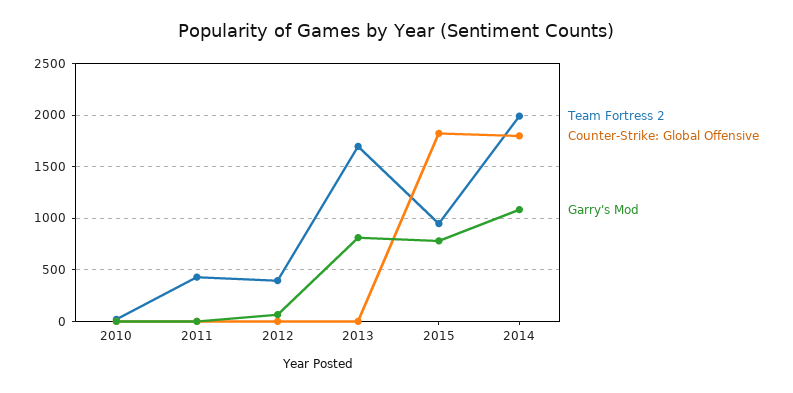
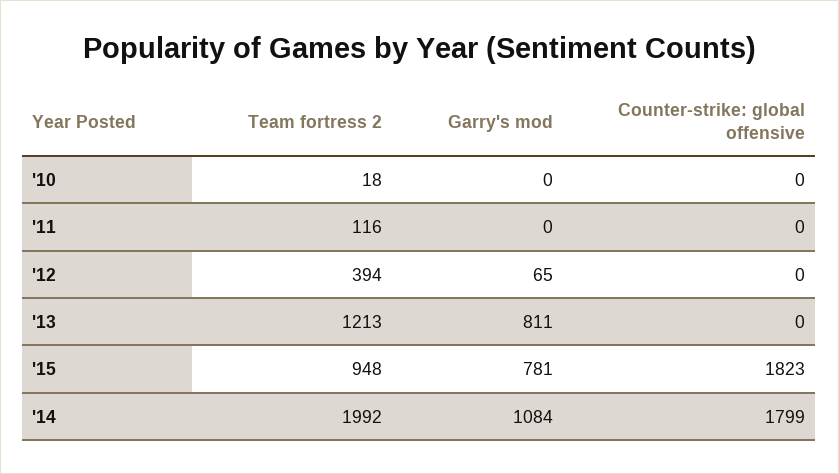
Team Fortress 2, 2011: 400 -> 116
Team Fortress 2, 2013: 1700 -> 1213

